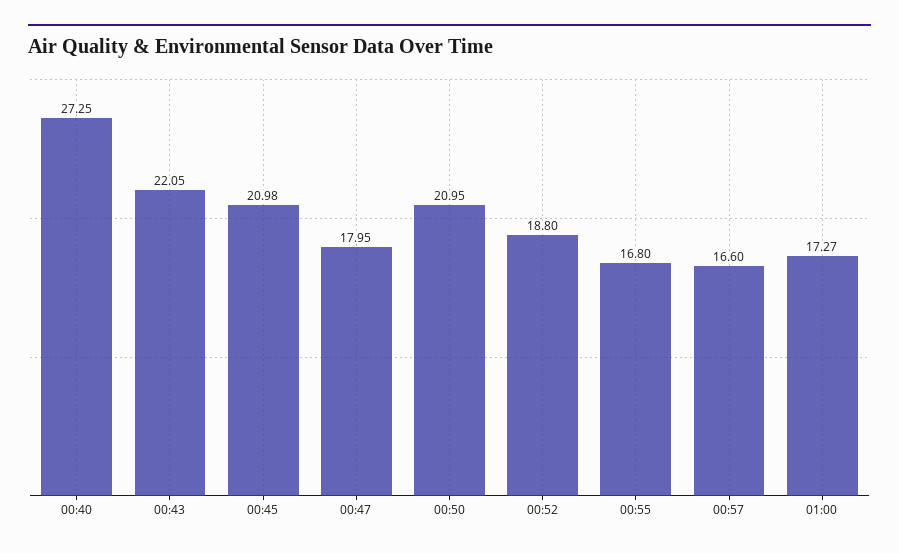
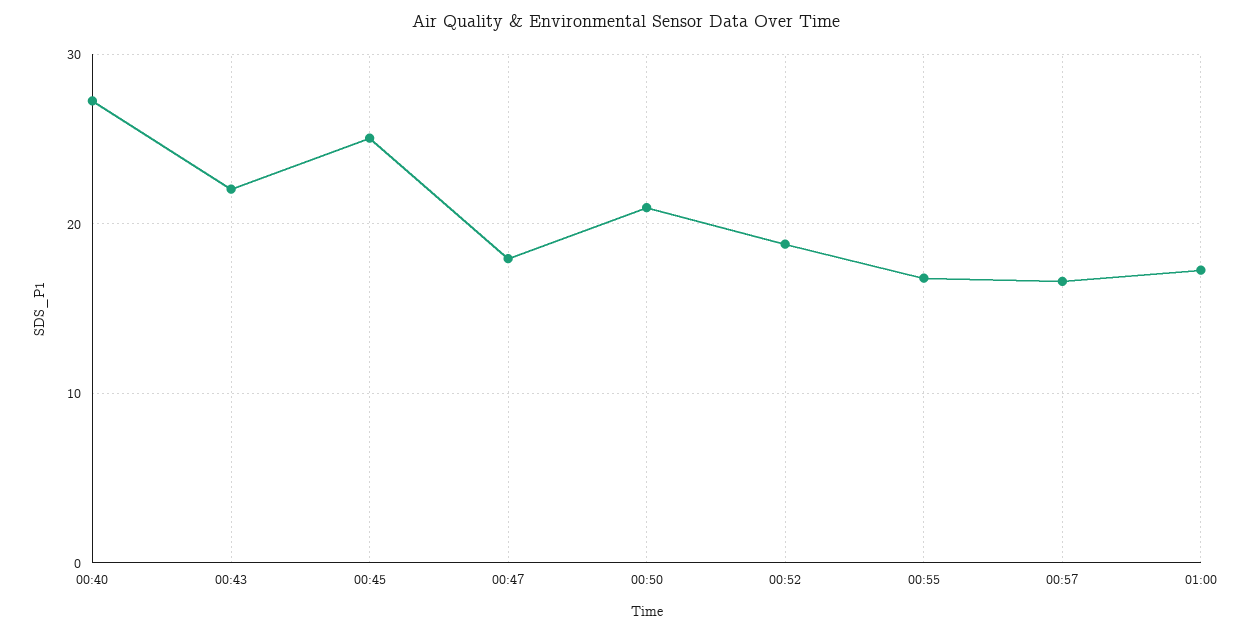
00:45: 20.98 -> 25

